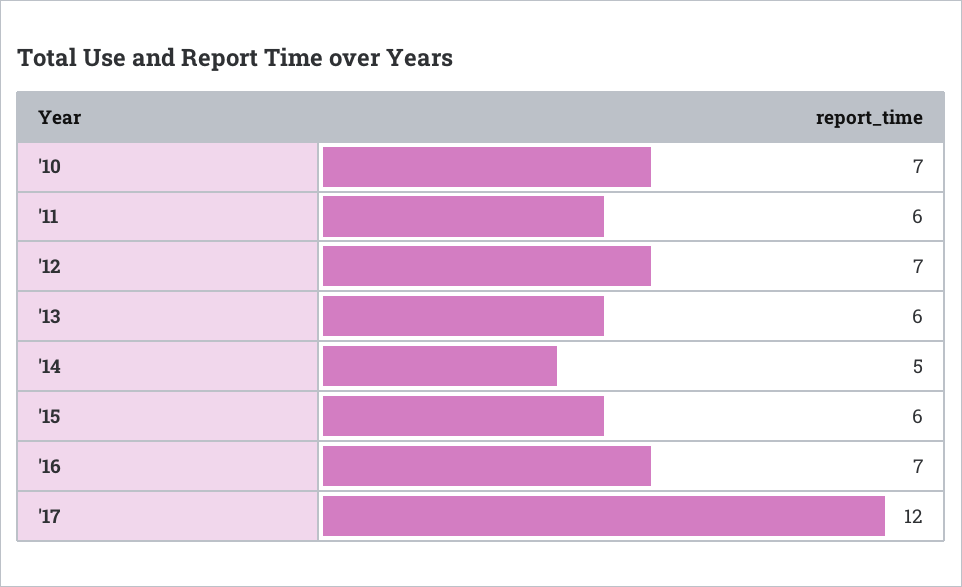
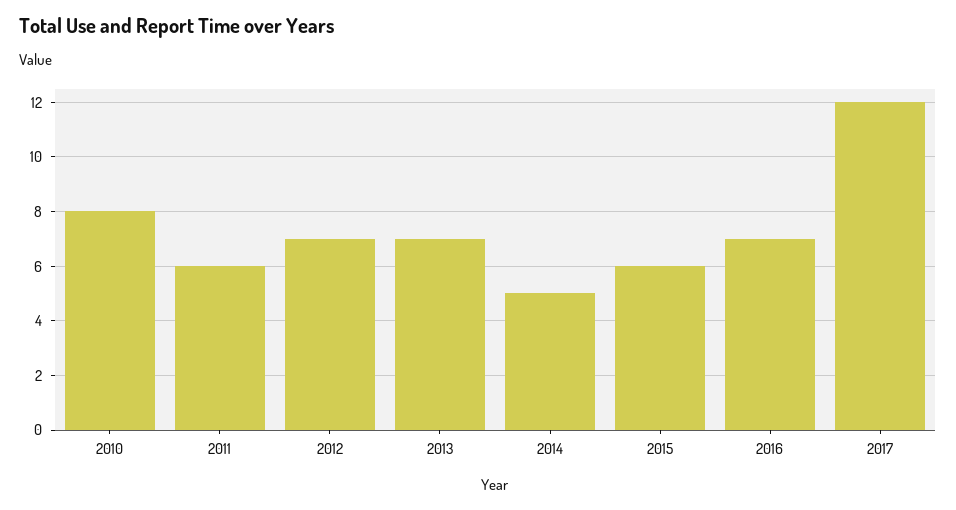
'10: 7 -> 8
'13: 6 -> 7

